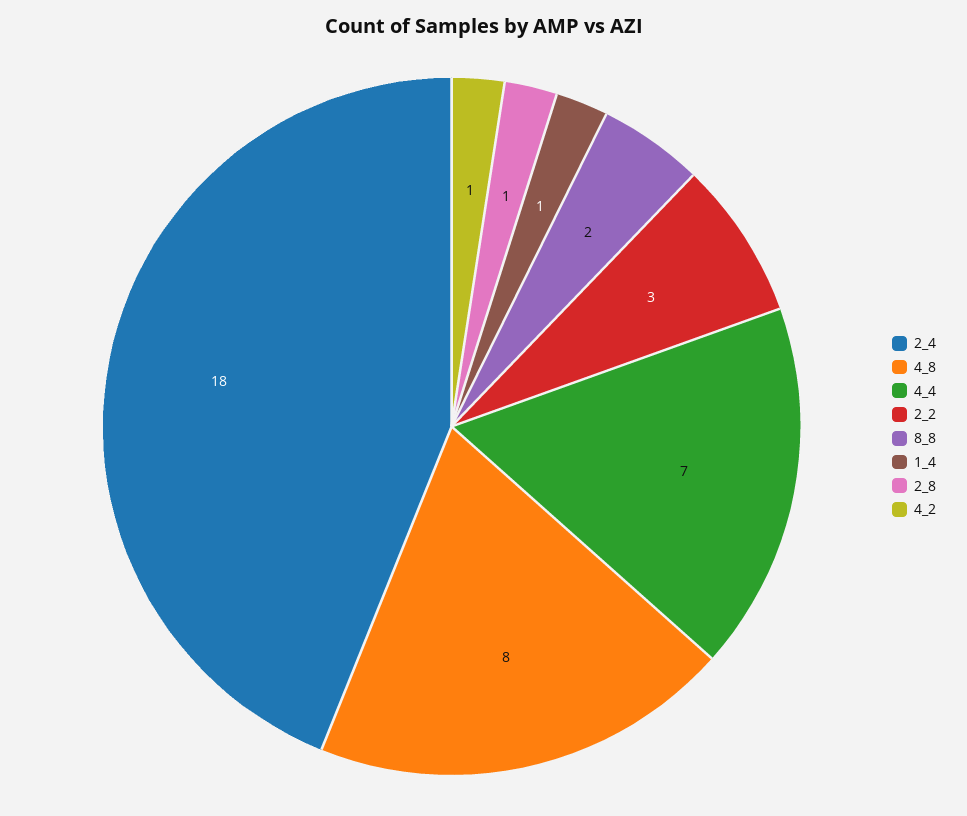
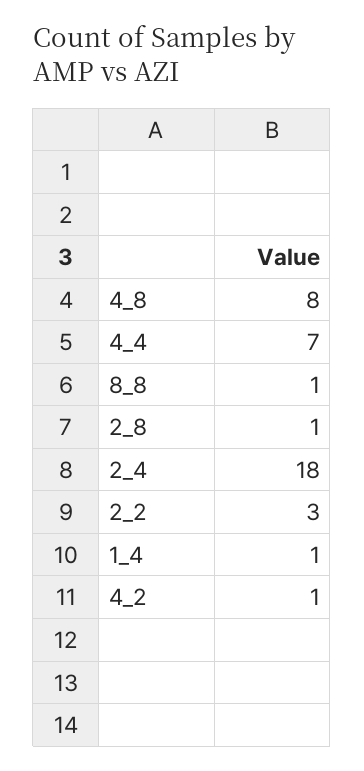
8_8: 2 -> 1

